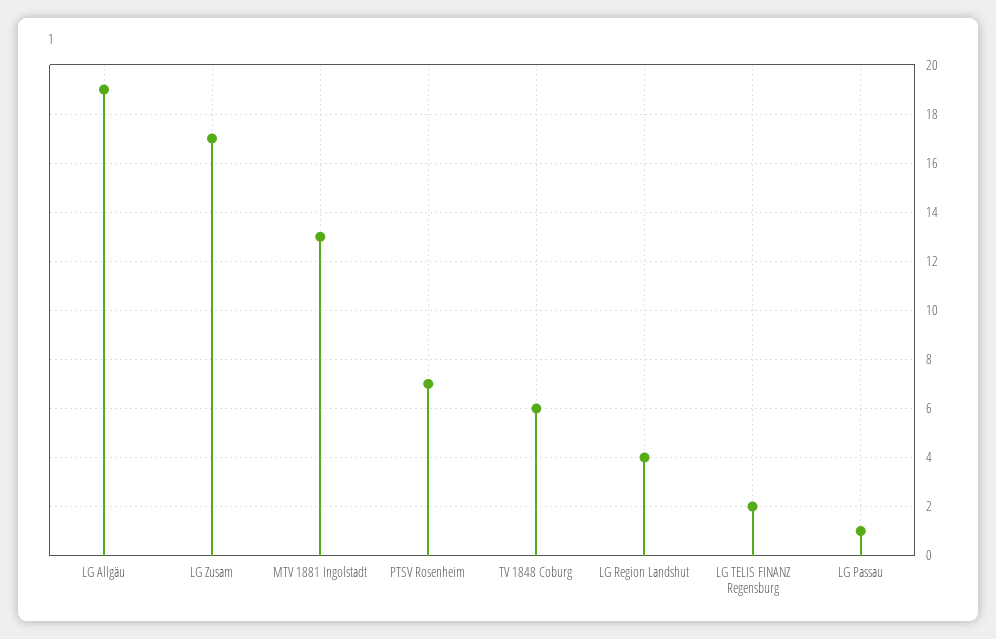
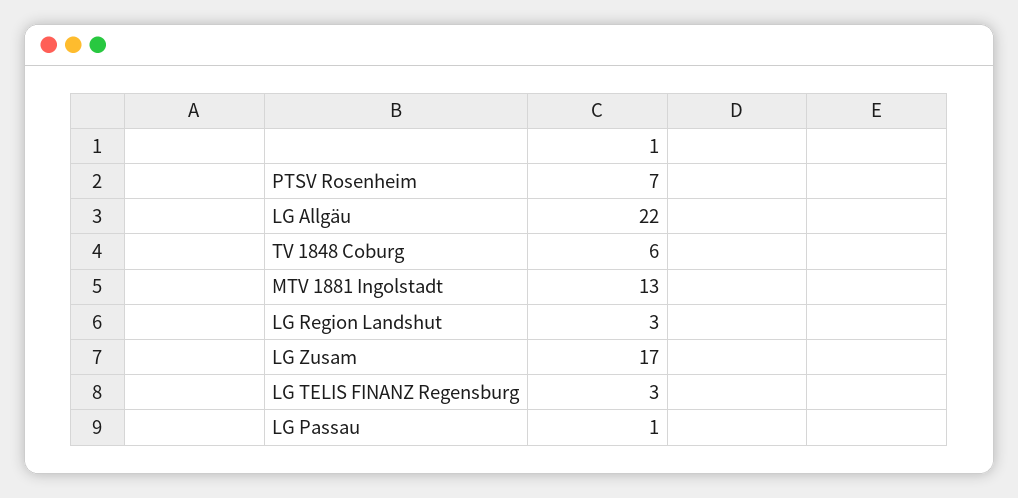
LG Allgäu: 19 -> 22
LG Region Landshut: 4 -> 3
LG TELIS FINANZ Regensburg: 2 -> 3

